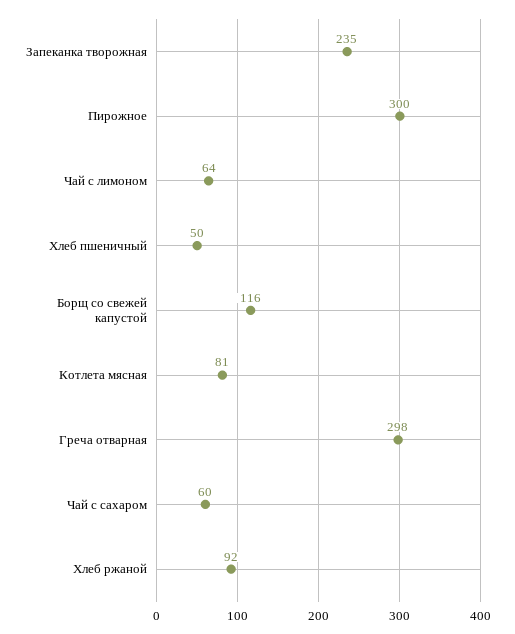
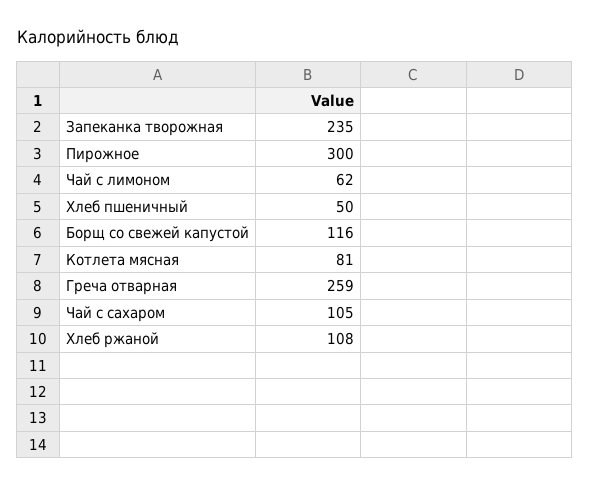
Чай с лимоном: 64 -> 62
Греча отварная: 298 -> 259
Чай с сахаром: 60 -> 105
Хлеб ржаной: 92 -> 108

